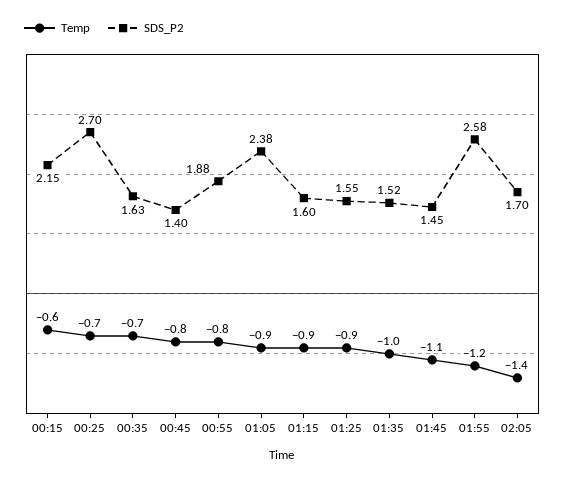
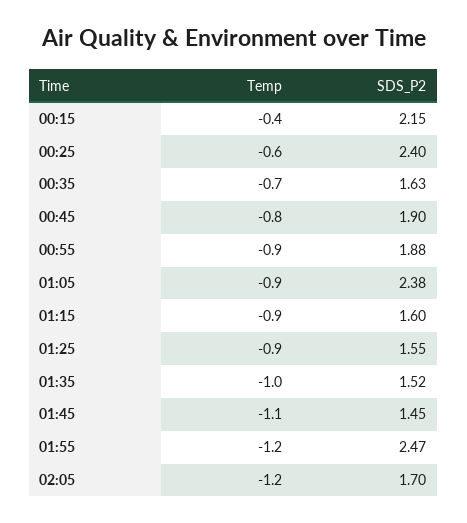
Temp, 00:15: -0.6 -> -0.4
Temp, 00:25: -0.7 -> -0.6
SDS_P2, 00:25: 2.7 -> 2.4
SDS_P2, 00:45: 1.4 -> 1.9
Temp, 00:55: -0.8 -> -0.9
SDS_P2, 01:55: 2.58 -> 2.47
Temp, 02:05: -1.4 -> -1.2

